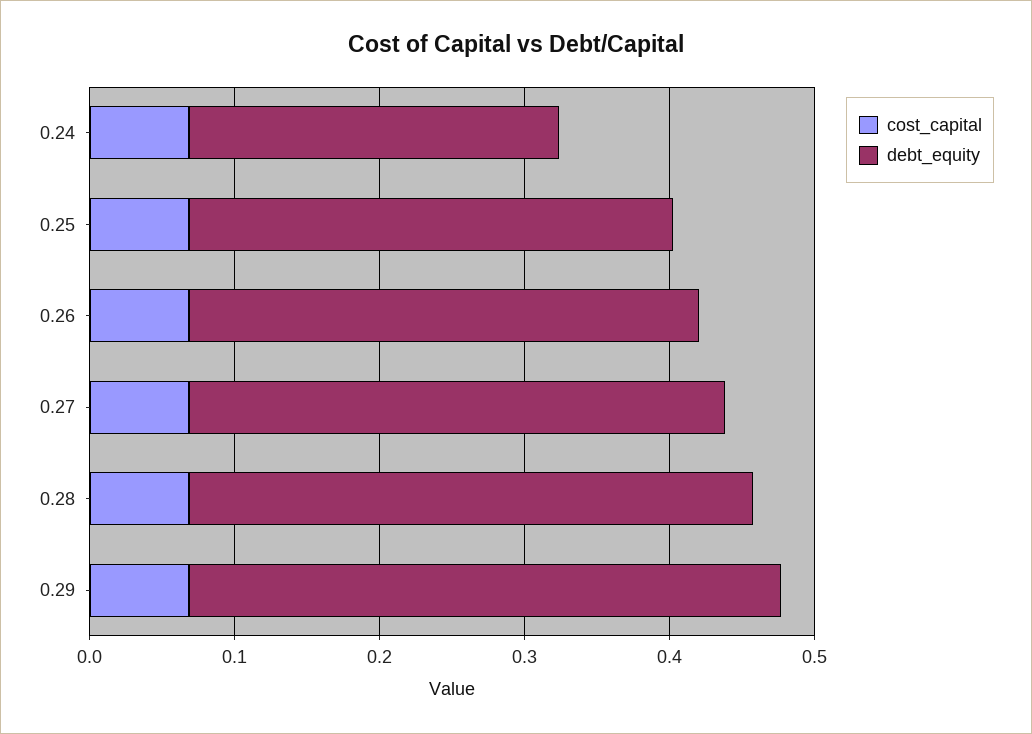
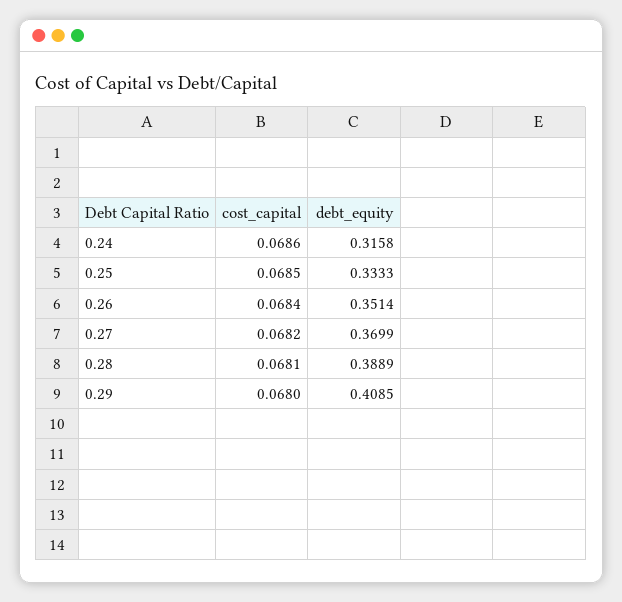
debt_equity, 0.24: 0.26 -> 0.3158

